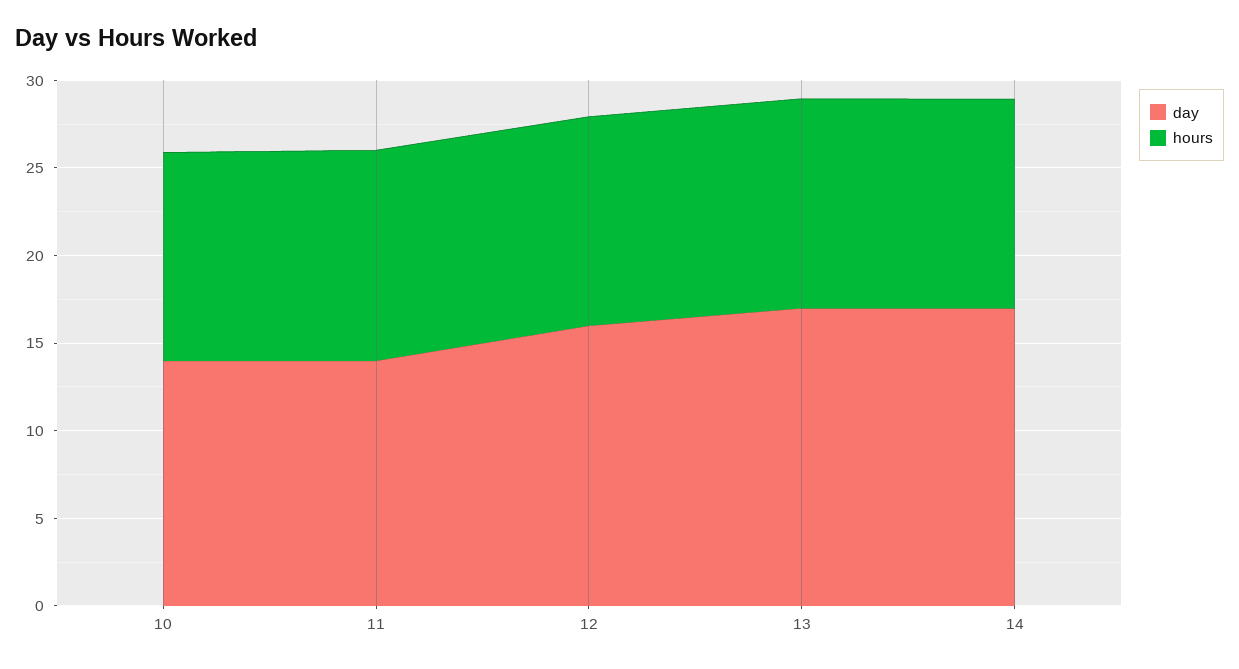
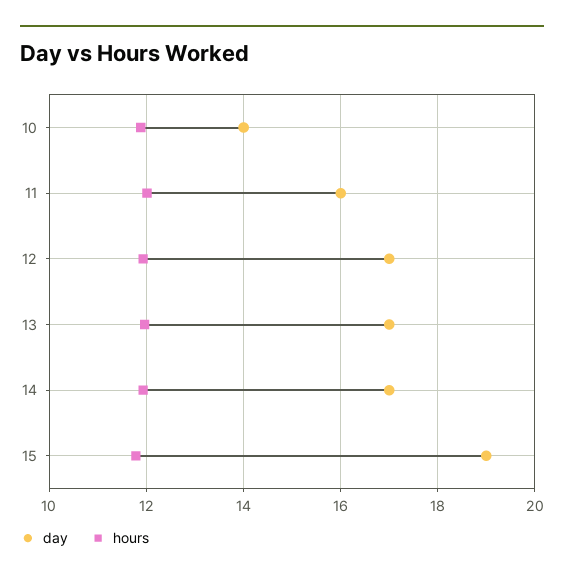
day, 11: 14 -> 16
day, 12: 16 -> 17
day, 15: none -> 19
hours, 15: none -> 11.8

